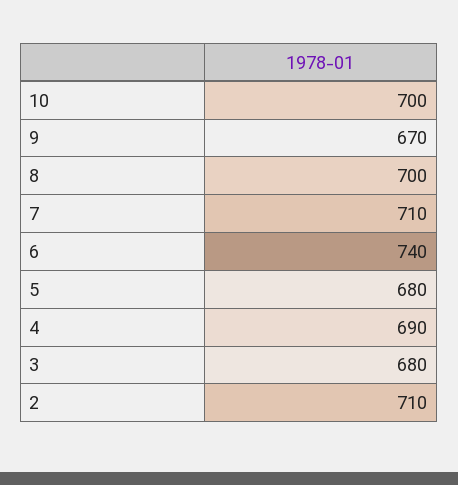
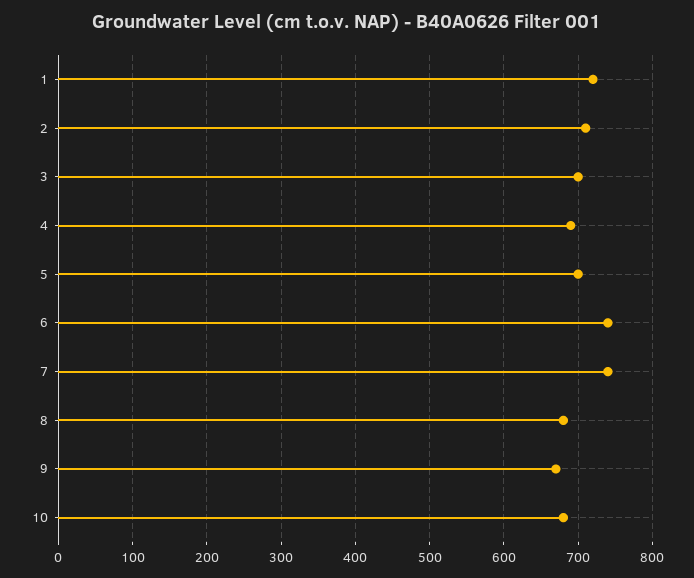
10: 700 -> 680
8: 700 -> 680
7: 710 -> 740
5: 680 -> 700
3: 680 -> 700
1: none -> 720

